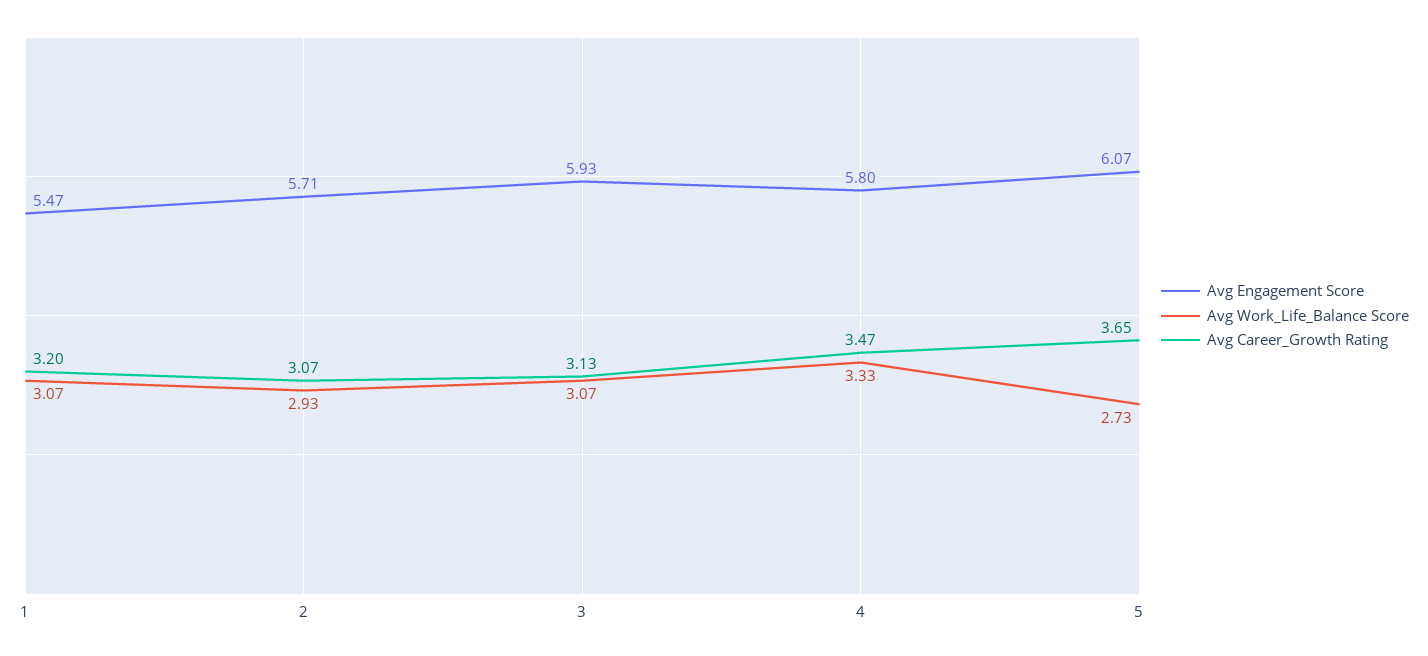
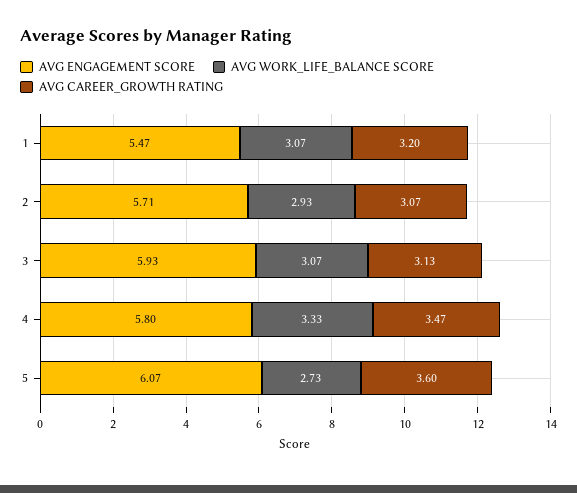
Avg Career_Growth Rating, 5: 3.65 -> 3.6

